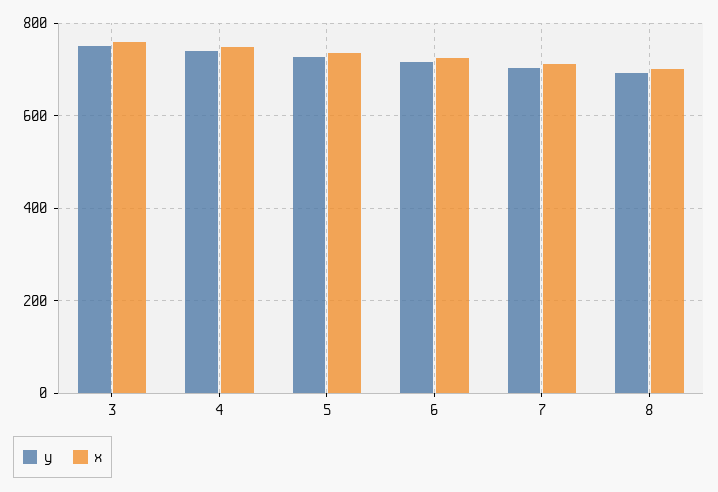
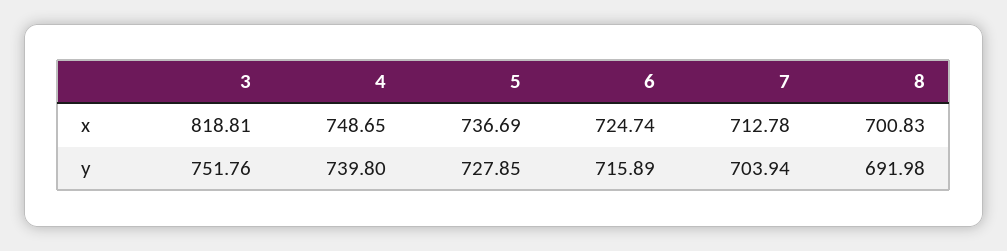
x, 3: 760 -> 818.81

